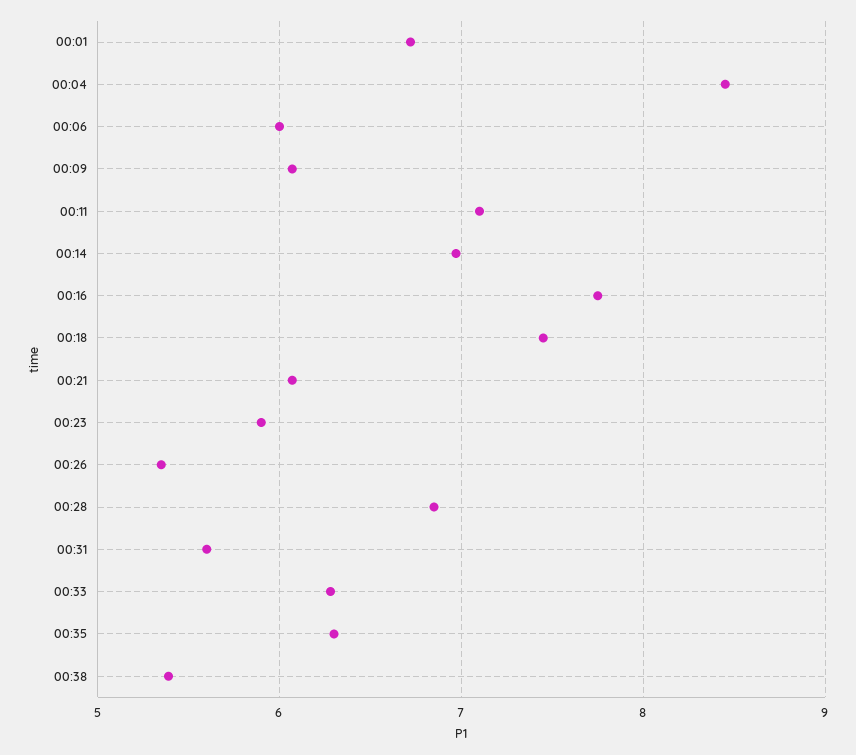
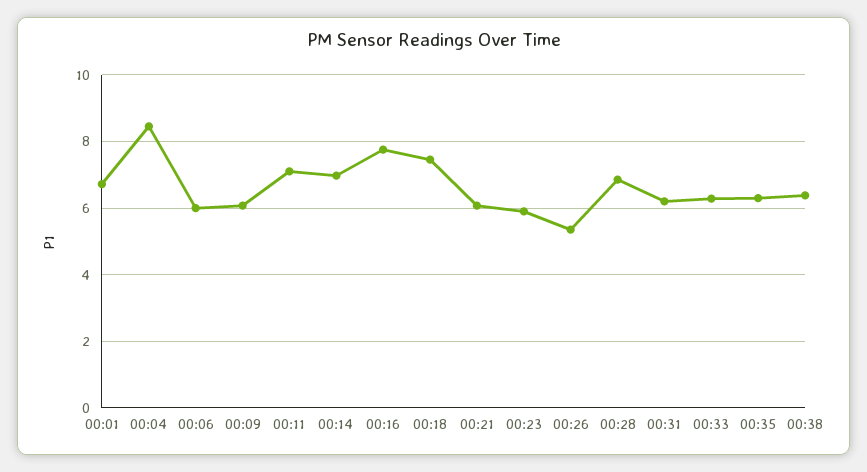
00:31: 5.6 -> 6.2
00:38: 5.4 -> 6.4

